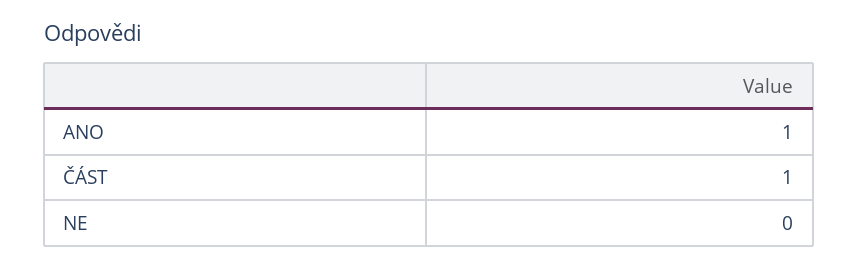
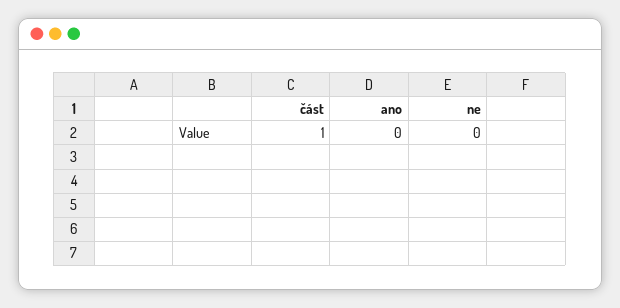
ANO: 1 -> 0

